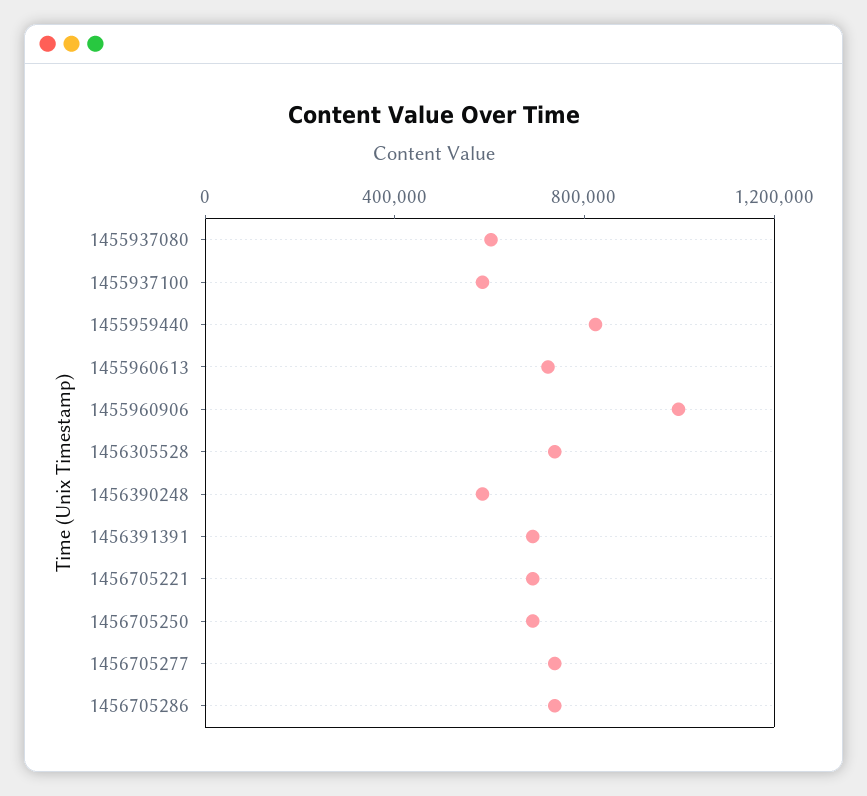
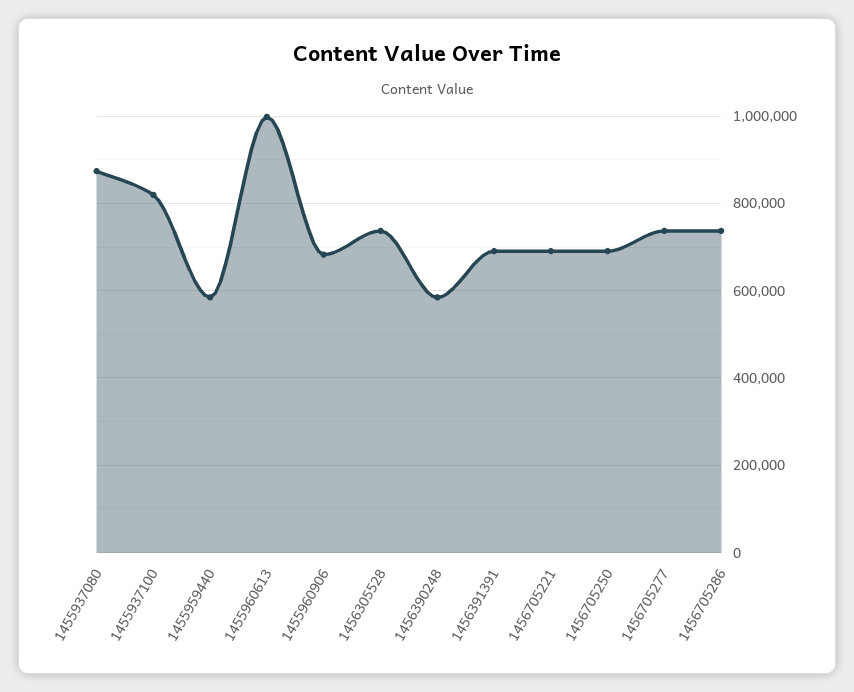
1455937080: 600000 -> 880000
1455937100: 600000 -> 820000
1455959440: 800000 -> 580000
1455960613: 700000 -> 1000000
1455960906: 1000000 -> 680000

